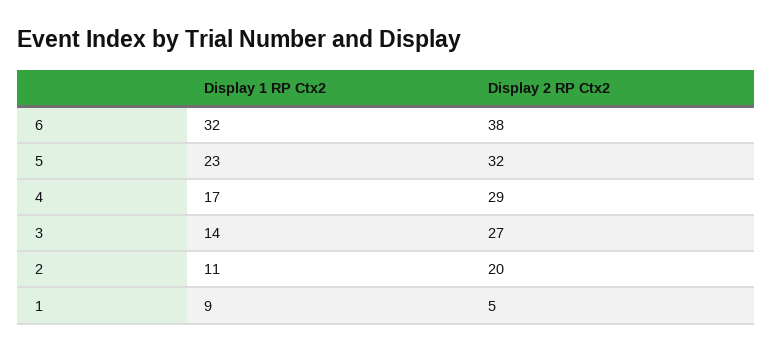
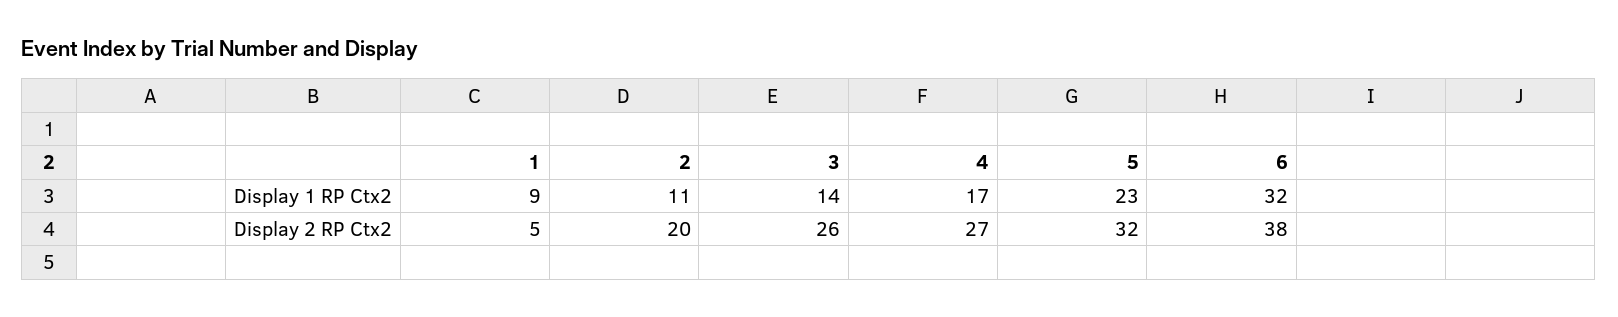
Display 2 RP Ctx2, 4: 29 -> 27
Display 2 RP Ctx2, 3: 27 -> 26

